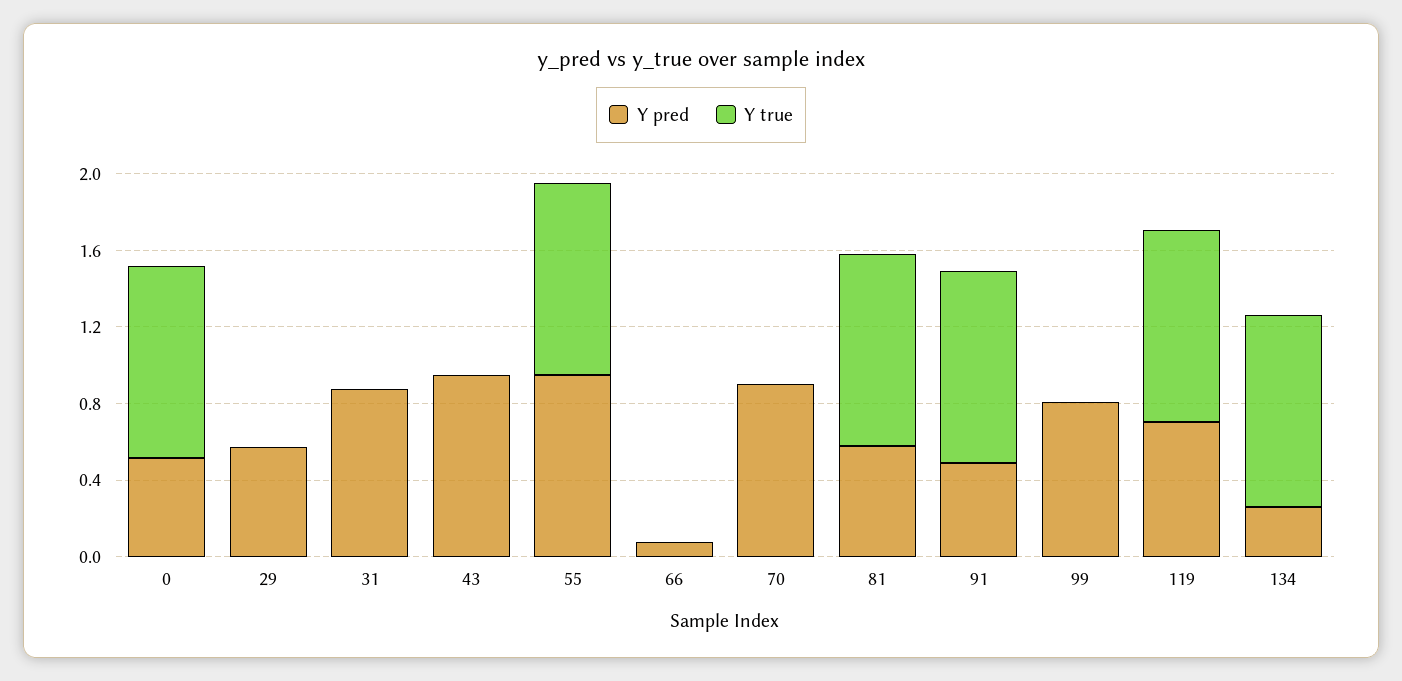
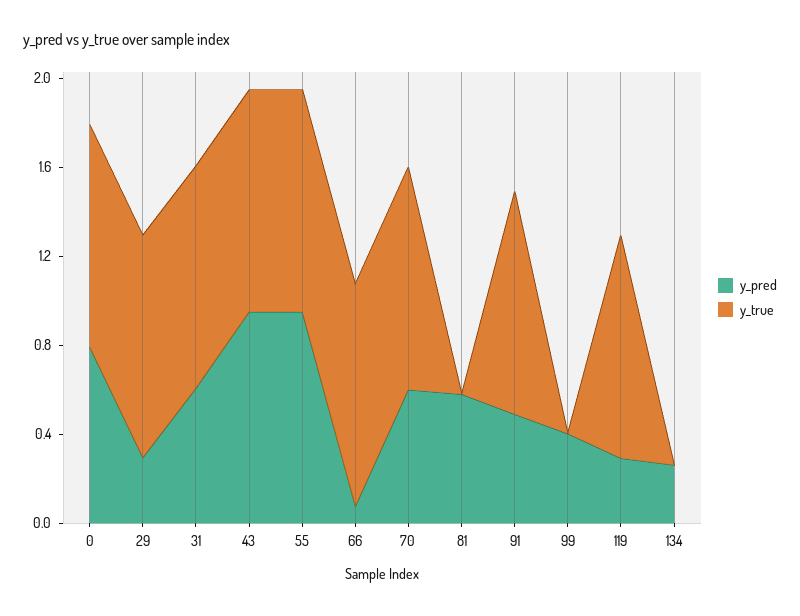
Y pred, 0: 0.5 -> 0.8
Y pred, 29: 0.6 -> 0.3
Y true, 29: 0 -> 1
Y pred, 31: 0.9 -> 0.6
Y true, 31: 0 -> 1
Y true, 43: 0 -> 1
Y true, 66: 0 -> 1
Y pred, 70: 0.9 -> 0.6
Y true, 70: 0 -> 1
Y true, 81: 1 -> 0
Y pred, 99: 0.8 -> 0.4
Y pred, 119: 0.7 -> 0.3
Y true, 134: 1 -> 0

